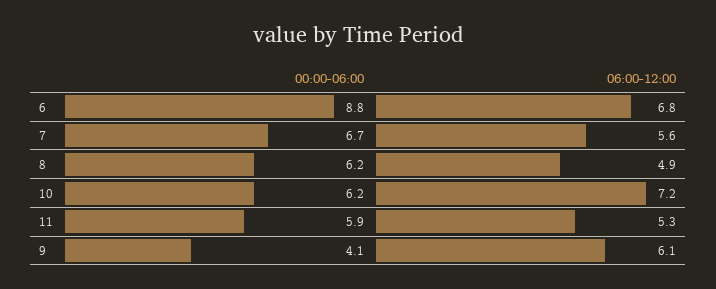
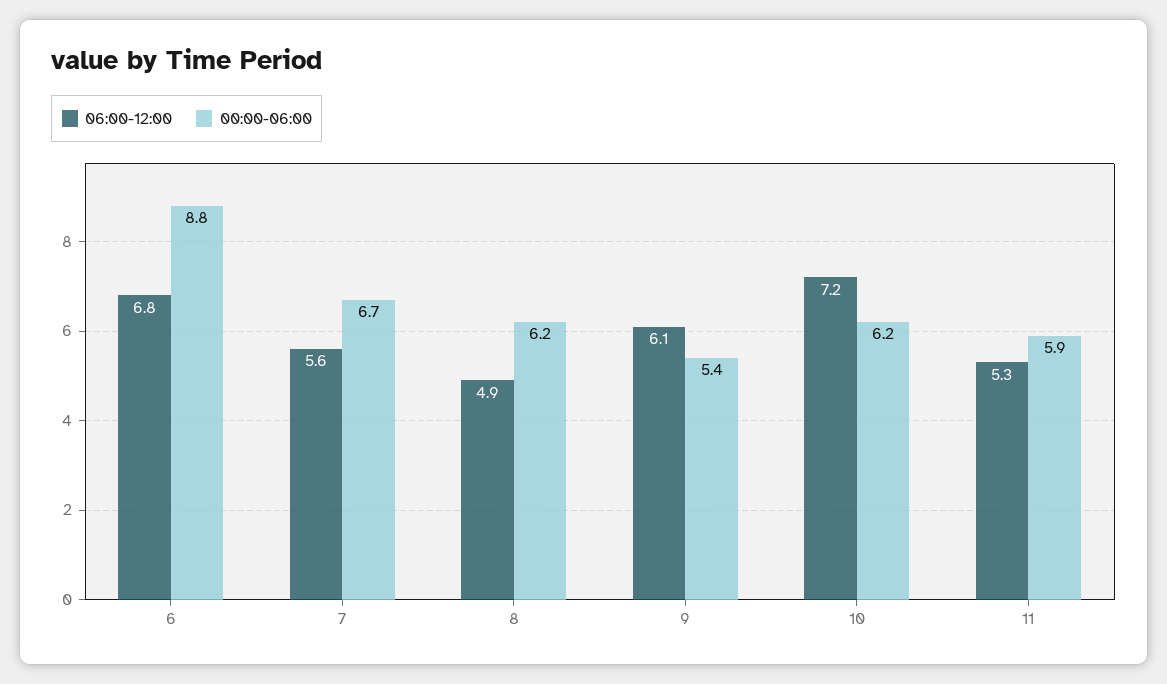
00:00-06:00, 9: 4.1 -> 5.4

